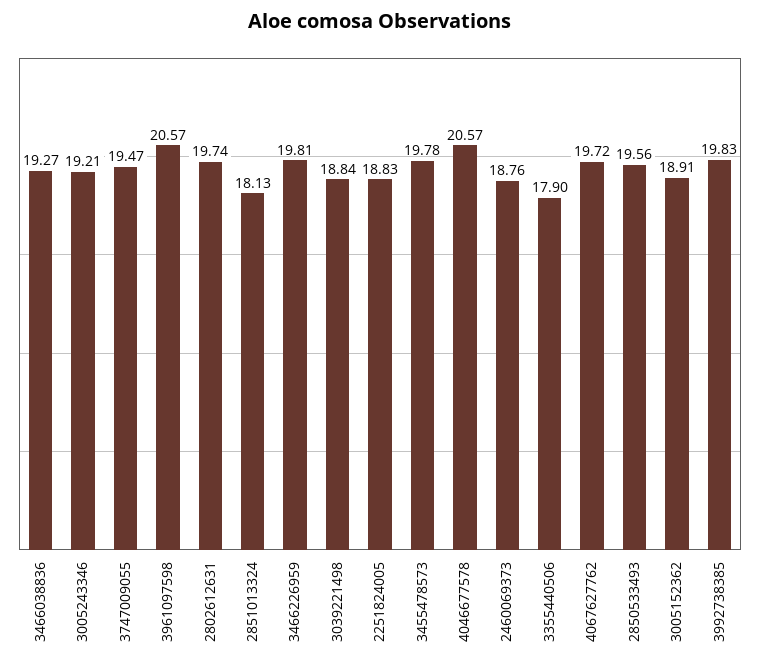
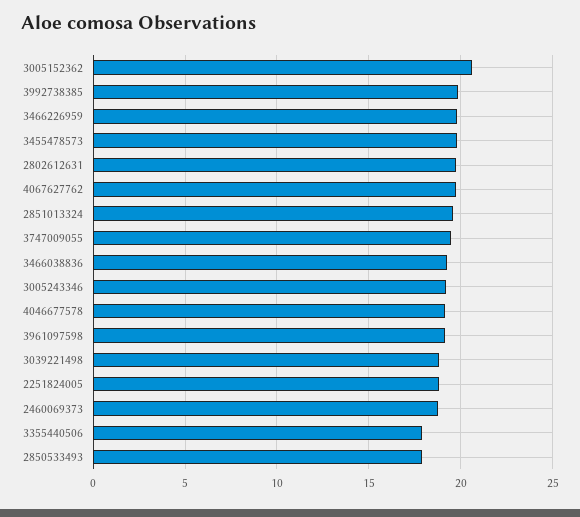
3961097598: 20.57 -> 19
2851013324: 18.13 -> 19.5
4046677578: 20.57 -> 19
2850533493: 19.56 -> 18
3005152362: 18.91 -> 20.5

